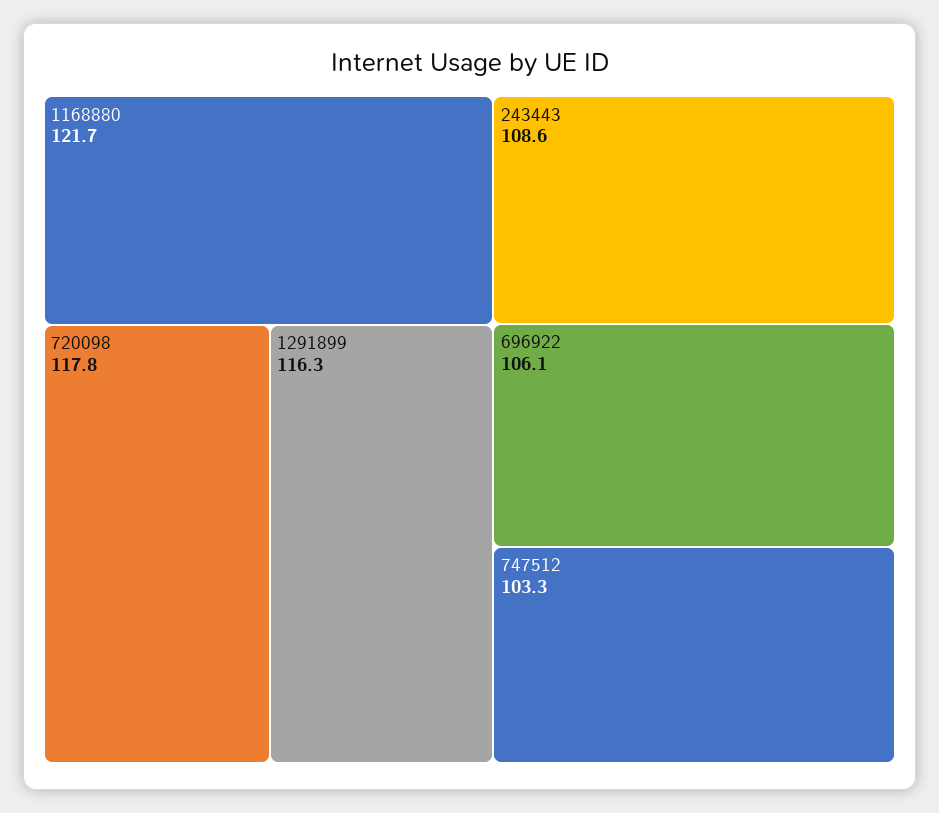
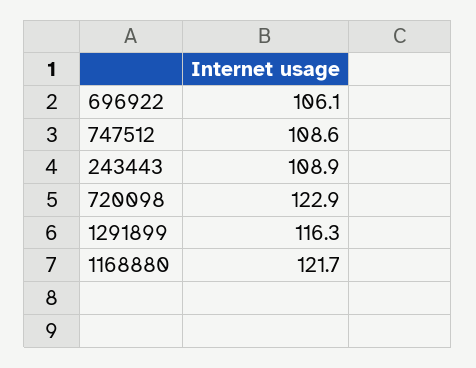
720098: 117.8 -> 122.9
243443: 108.6 -> 108.9
747512: 103.3 -> 108.6

